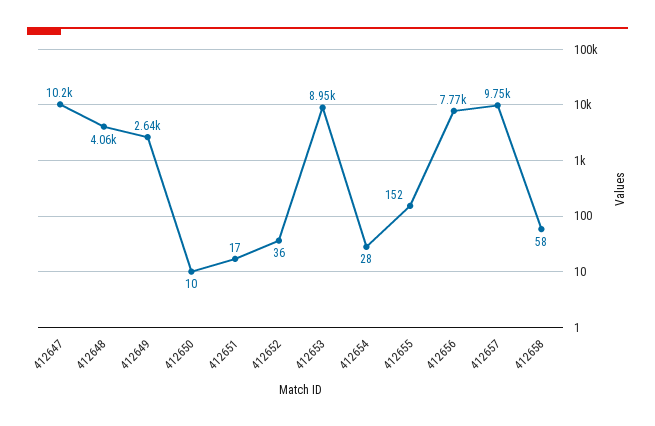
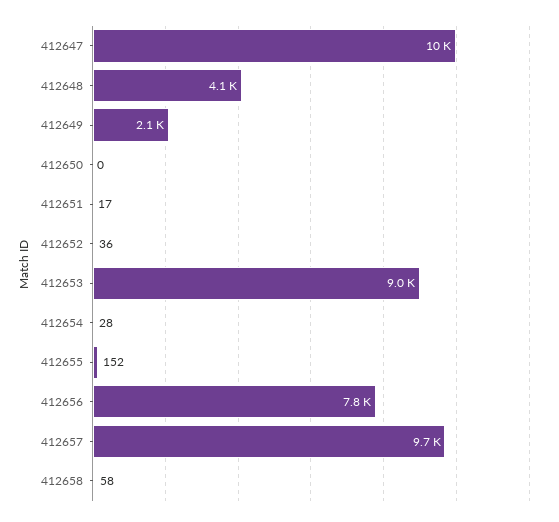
412649: 2640 -> 2100
412650: 10 -> 0

